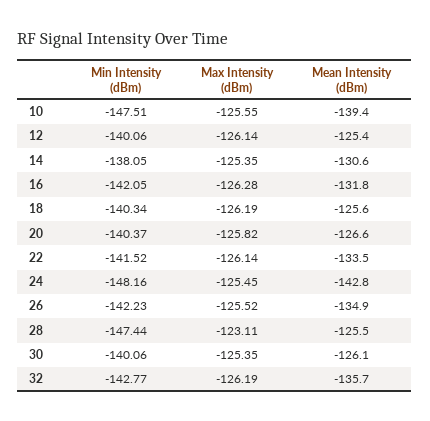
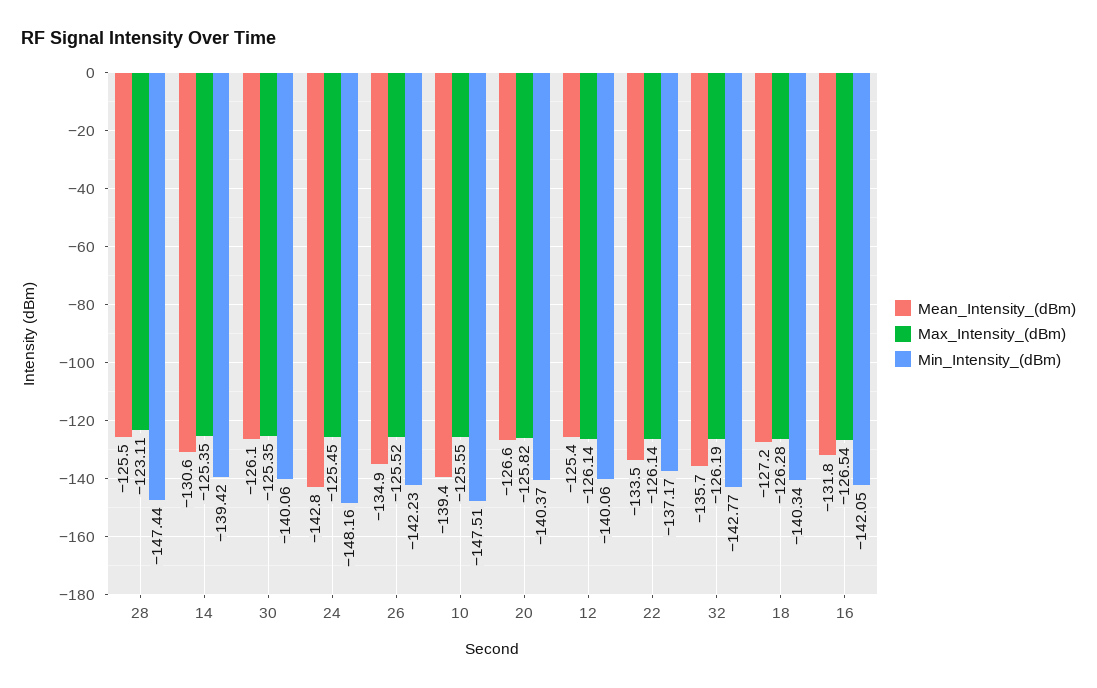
Min Intensity (dBm), 14: -138.05 -> -139.42
Max Intensity (dBm), 16: -126.28 -> -126.54
Max Intensity (dBm), 18: -126.19 -> -126.28
Mean Intensity (dBm), 18: -125.6 -> -127.2
Min Intensity (dBm), 22: -141.52 -> -137.17

